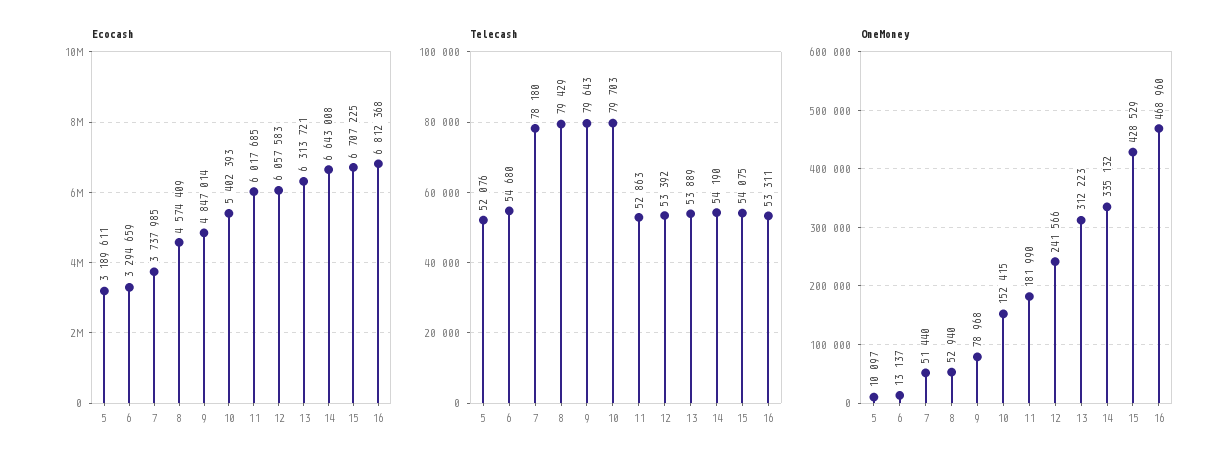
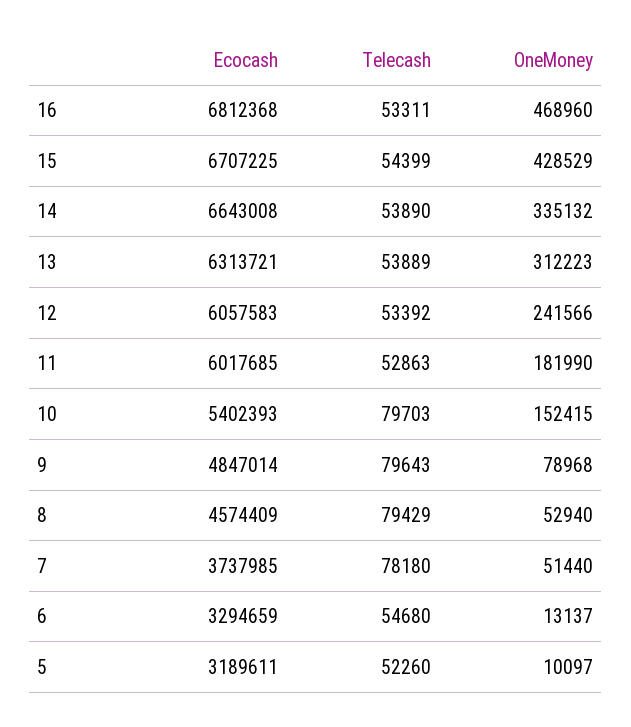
Telecash, 5: 52076 -> 52260
Telecash, 14: 54190 -> 53890
Telecash, 15: 54075 -> 54399

